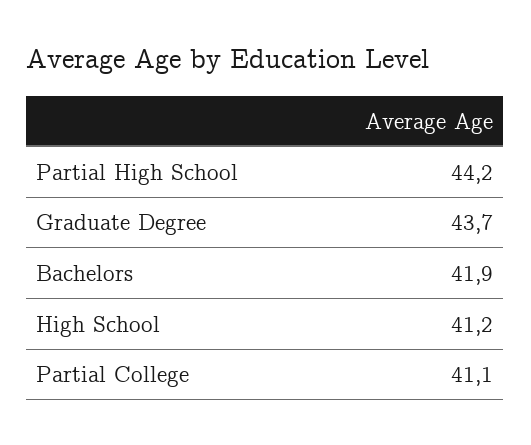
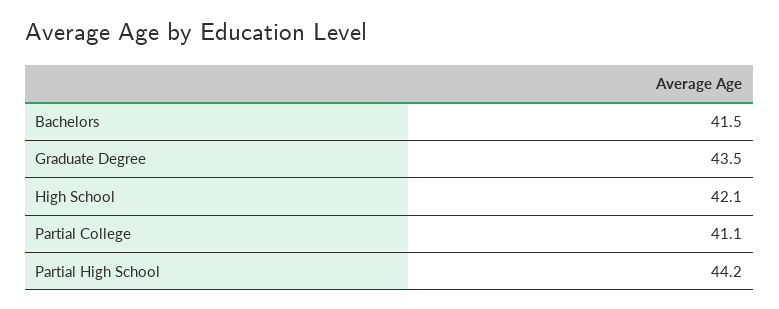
Graduate Degree: 43.7 -> 43.5
Bachelors: 41.9 -> 41.5
High School: 41.2 -> 42.1

